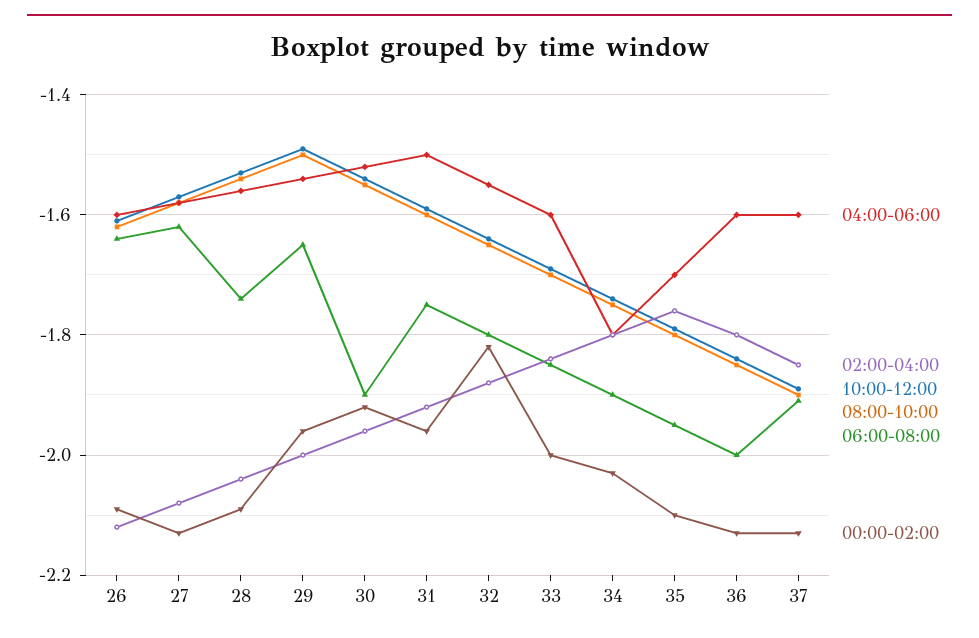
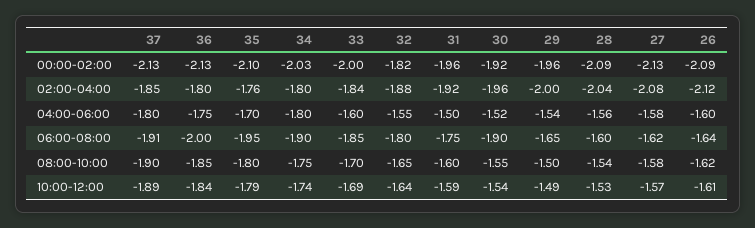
06:00-08:00, 28: -1.75 -> -1.6
04:00-06:00, 36: -1.6 -> -1.75
04:00-06:00, 37: -1.6 -> -1.8

